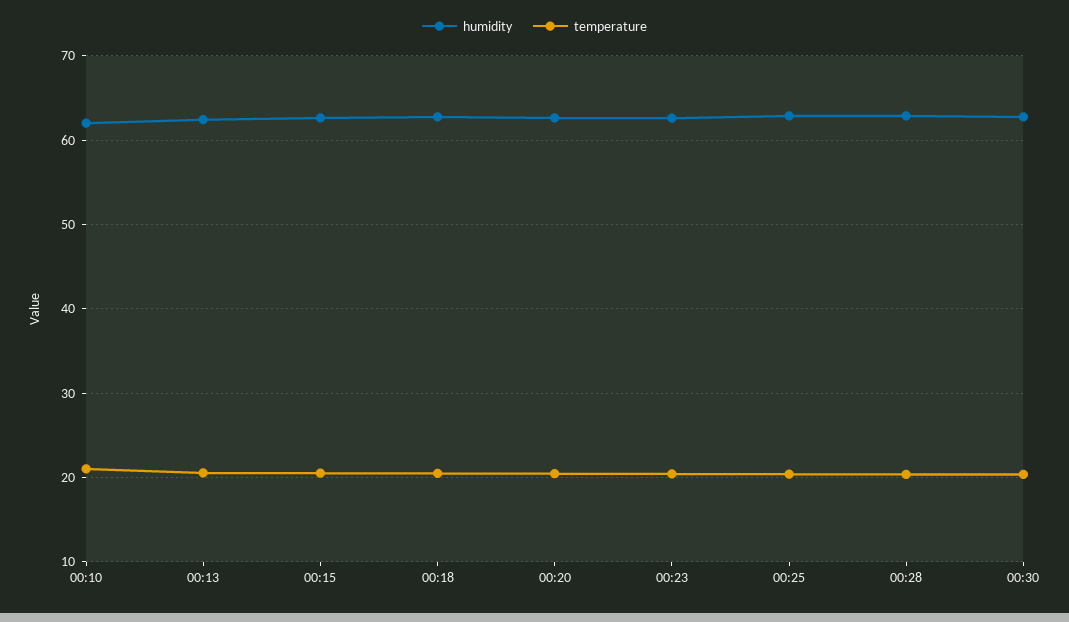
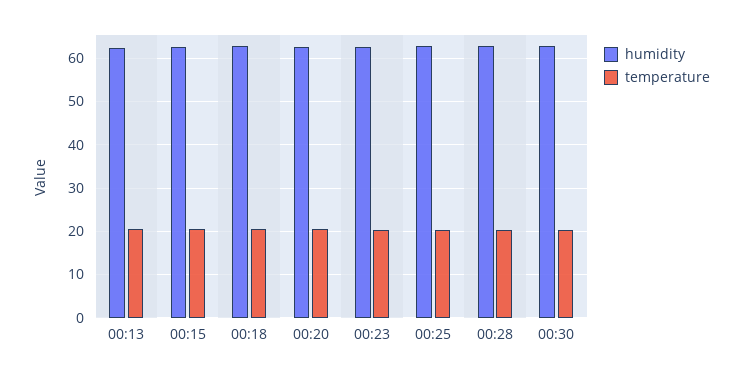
humidity, 00:10: 62 -> none
temperature, 00:10: 21 -> none

